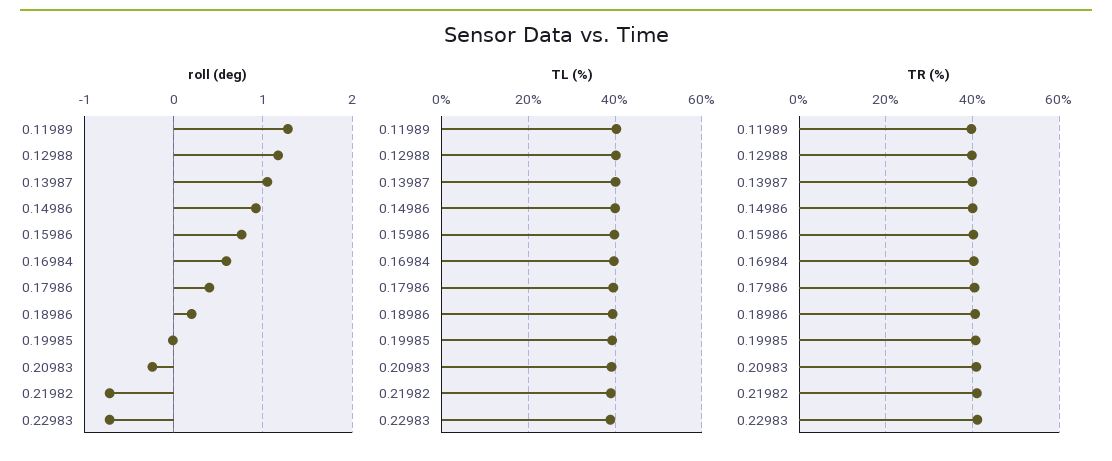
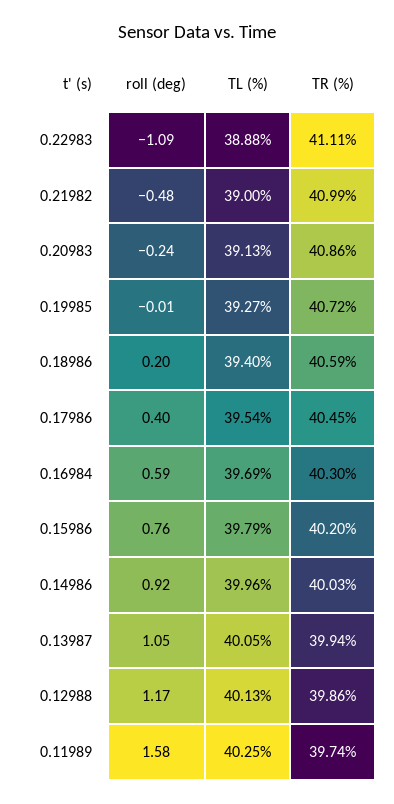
roll (deg), 0.11989: 1.3 -> 1.58
roll (deg), 0.21982: -0.7 -> -0.48
roll (deg), 0.22983: -0.7 -> -1.09

